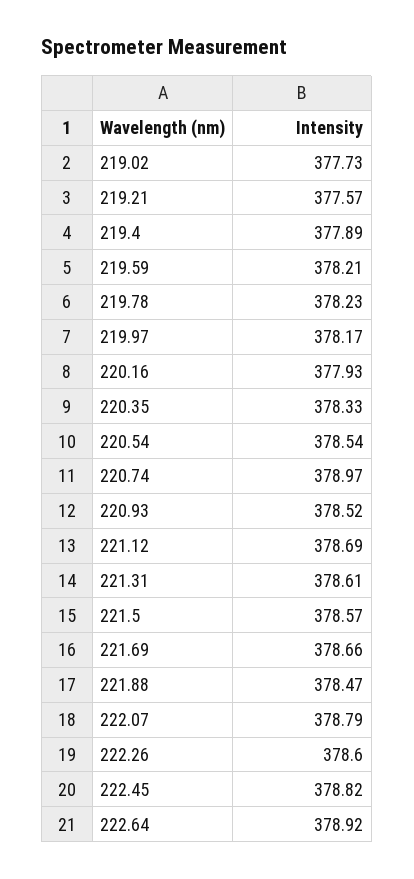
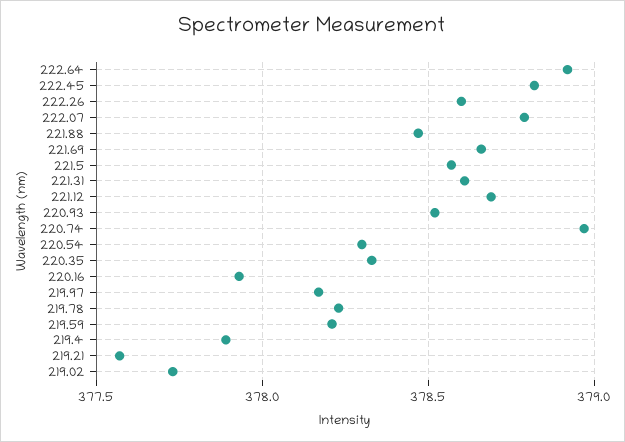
220.54: 378.54 -> 378.3

